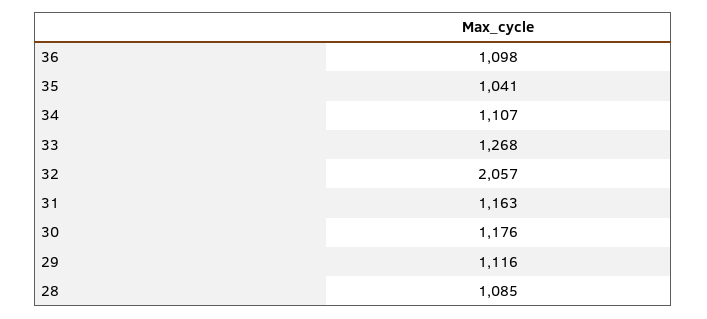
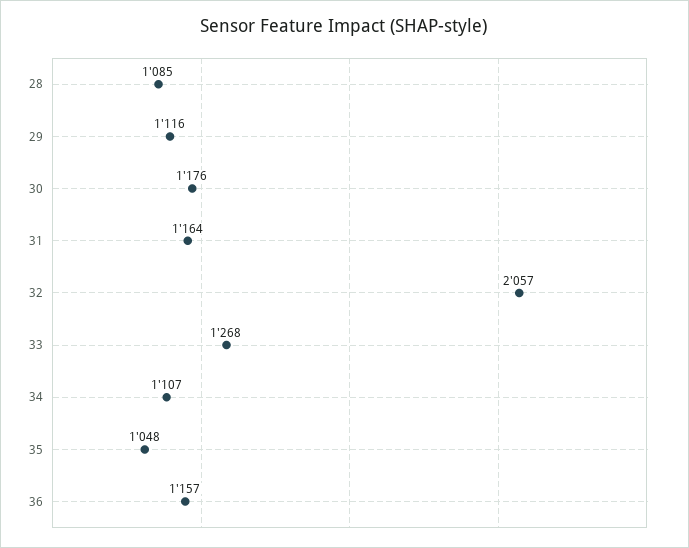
36: 1098 -> 1157
35: 1041 -> 1048
31: 1163 -> 1164

